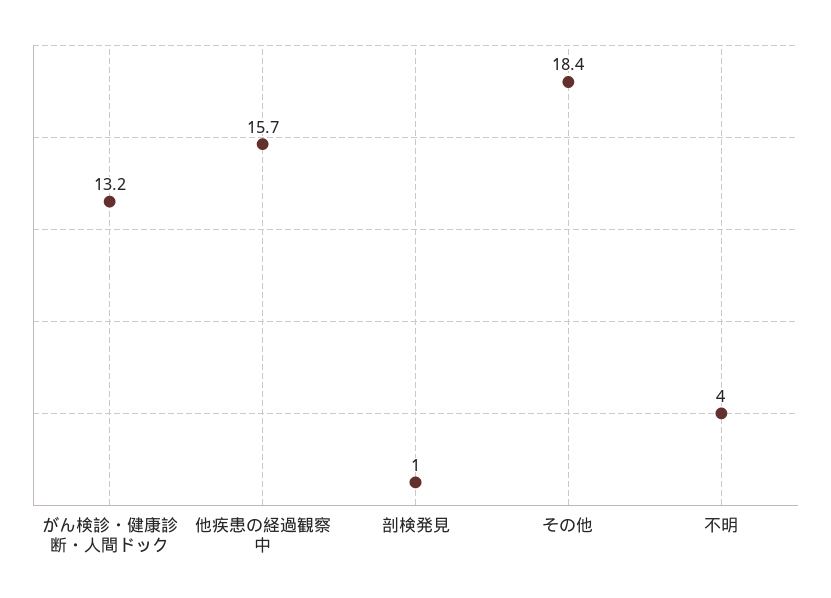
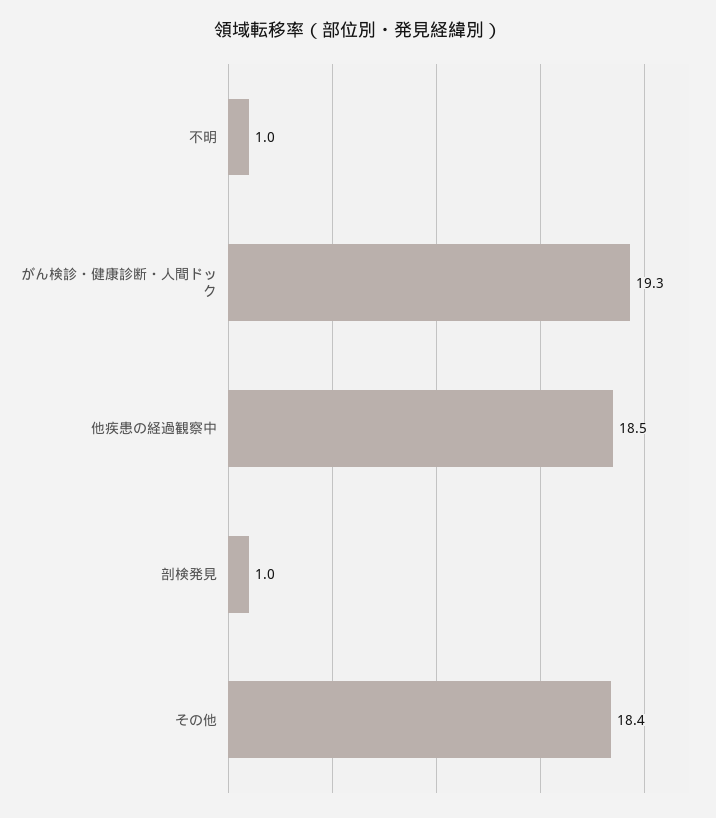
がん検診・健康診断・人間ドック: 13.2 -> 19.3
他疾患の経過観察中: 15.7 -> 18.5
不明: 4 -> 1

